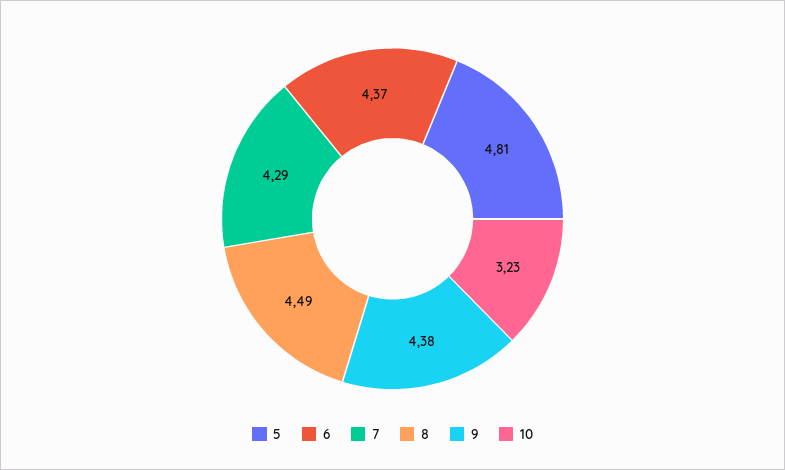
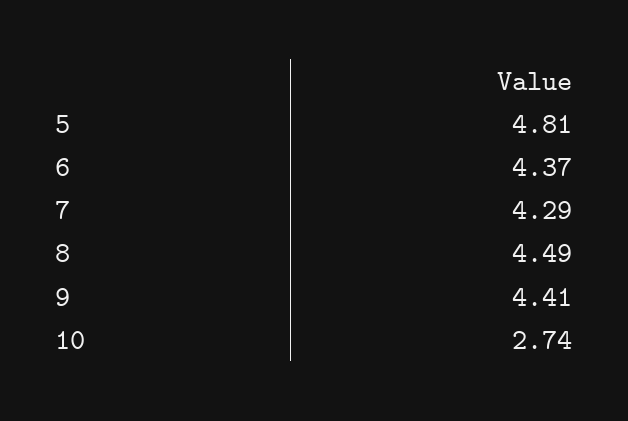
9: 4.38 -> 4.41
10: 3.23 -> 2.74

